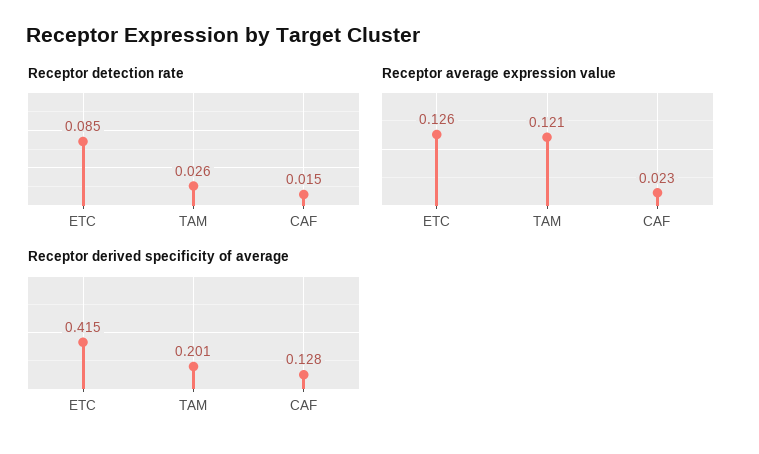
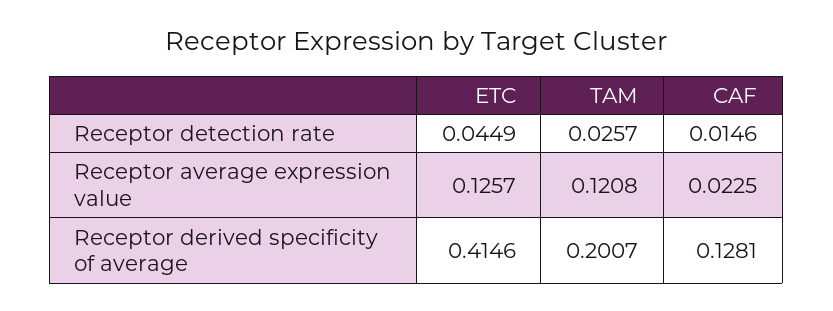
Receptor detection rate, ETC: 0.085 -> 0.0449

